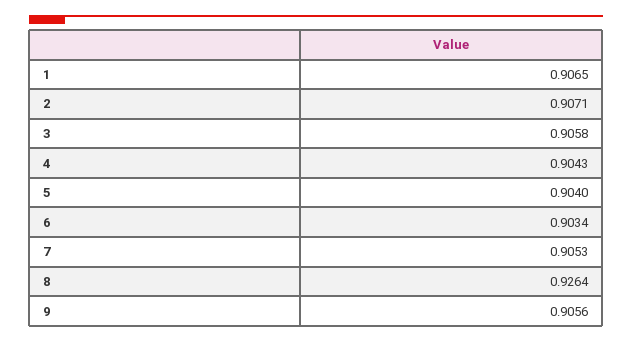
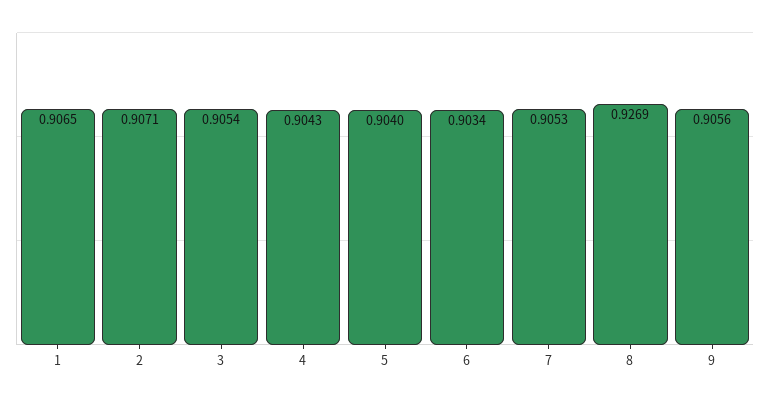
3: 0.9058 -> 0.9054
8: 0.9264 -> 0.9269

